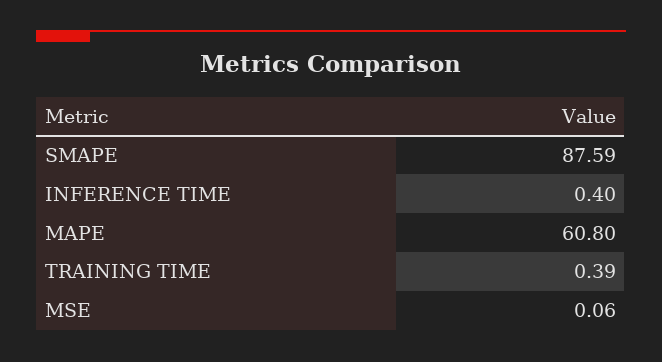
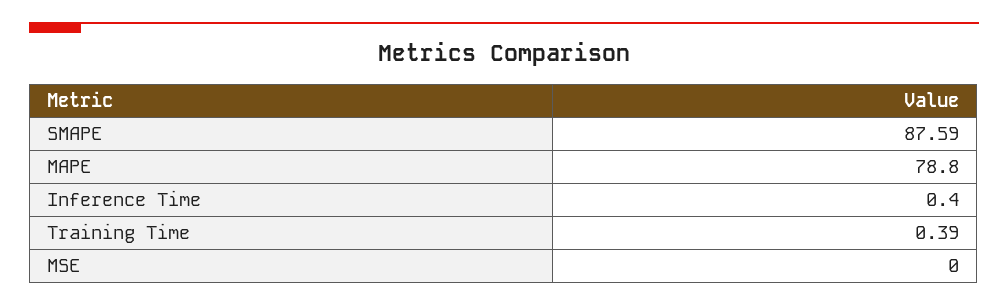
MAPE: 60.8 -> 78.8
MSE: 0.06 -> 0

